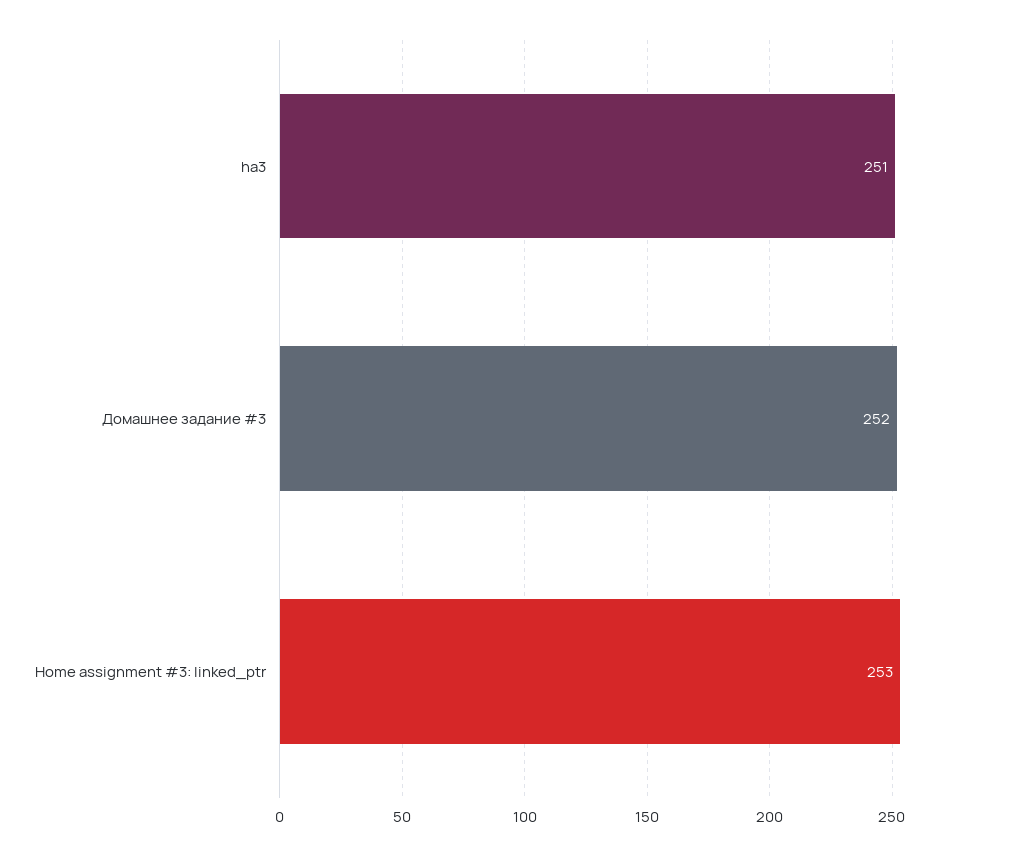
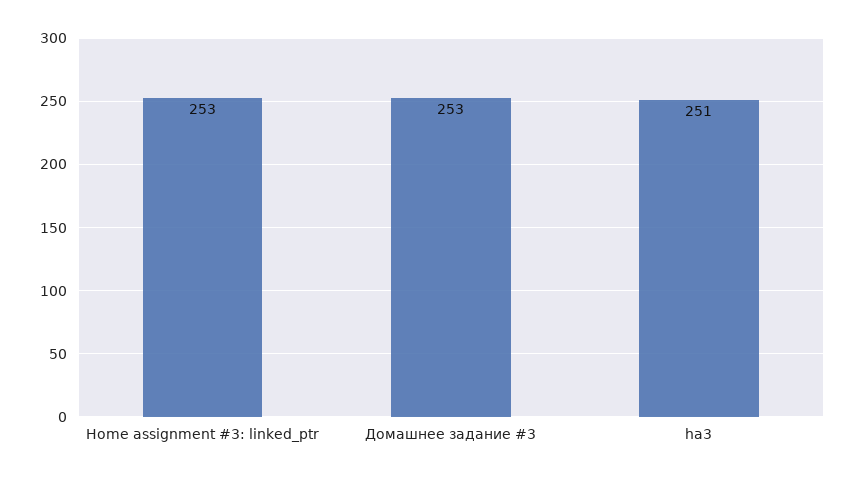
Домашнее задание #3: 252 -> 253

